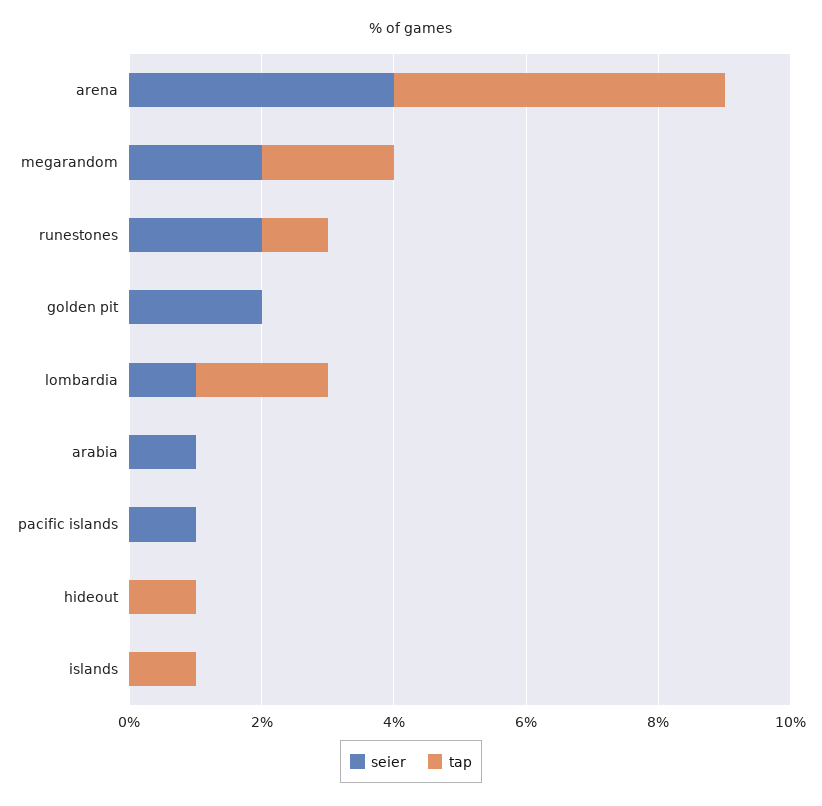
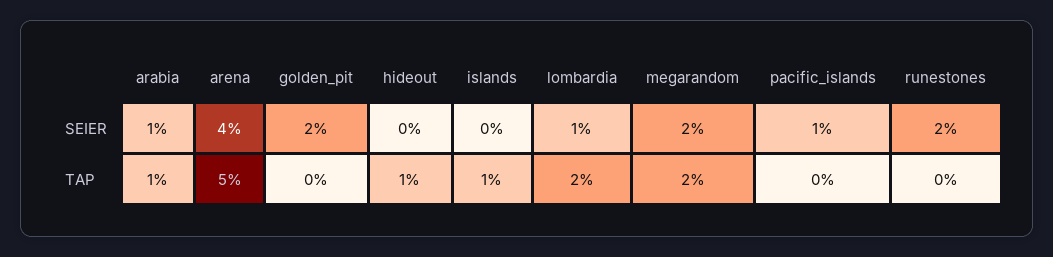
tap, runestones: 1 -> 0
tap, arabia: 0 -> 1

